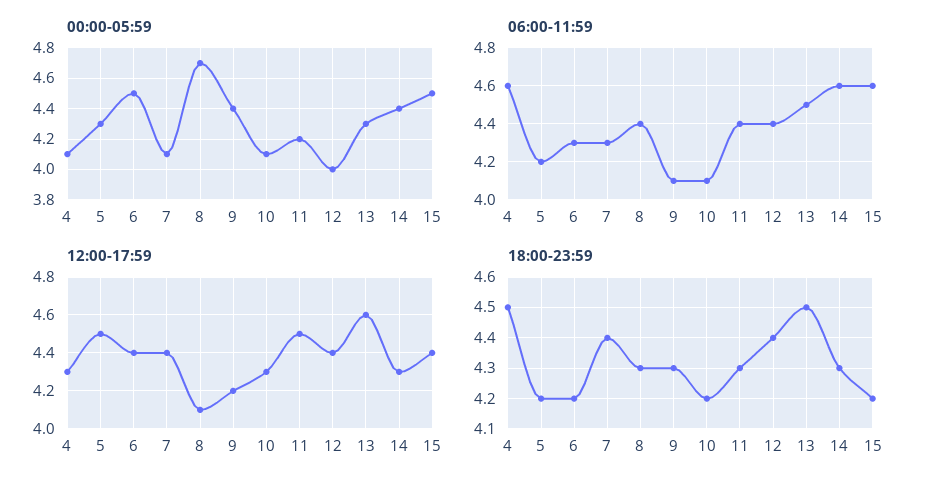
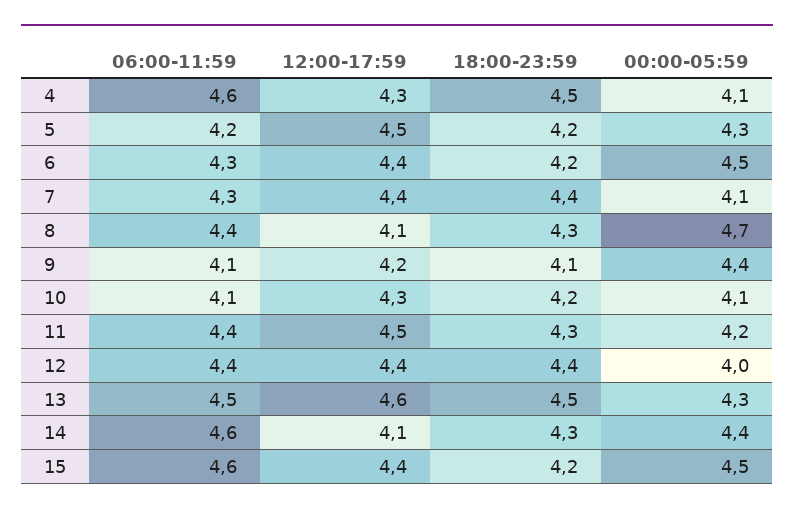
12:00-17:59, 14: 4.3 -> 4.1
18:00-23:59, 9: 4.3 -> 4.1

